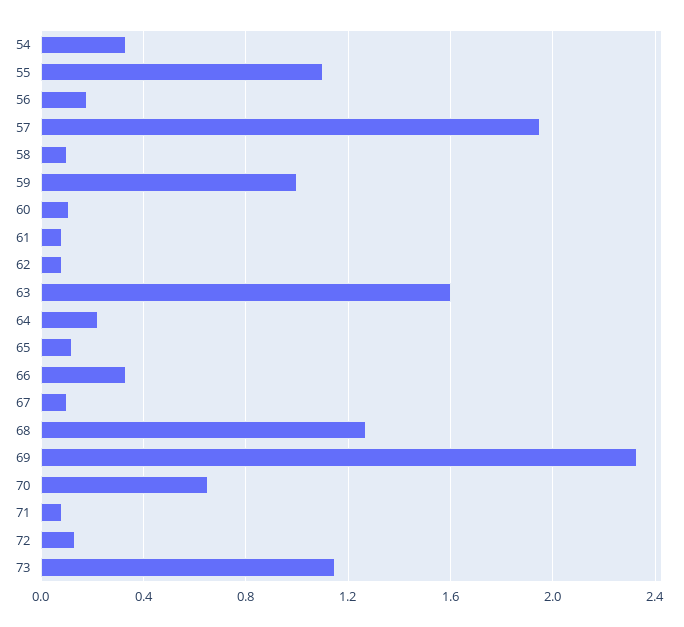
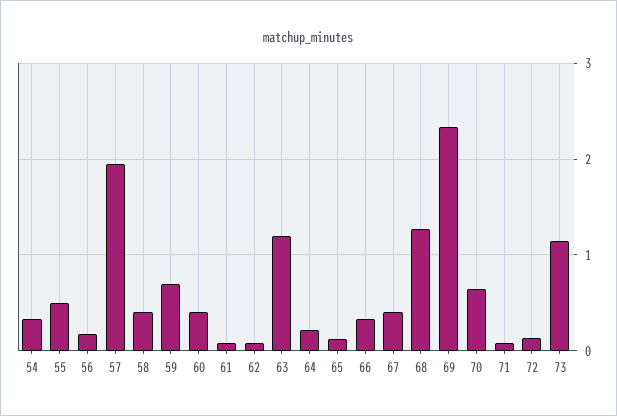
55: 1.1 -> 0.5
58: 0.1 -> 0.4
59: 1 -> 0.7
60: 0.1 -> 0.4
63: 1.6 -> 1.2
67: 0.1 -> 0.4

